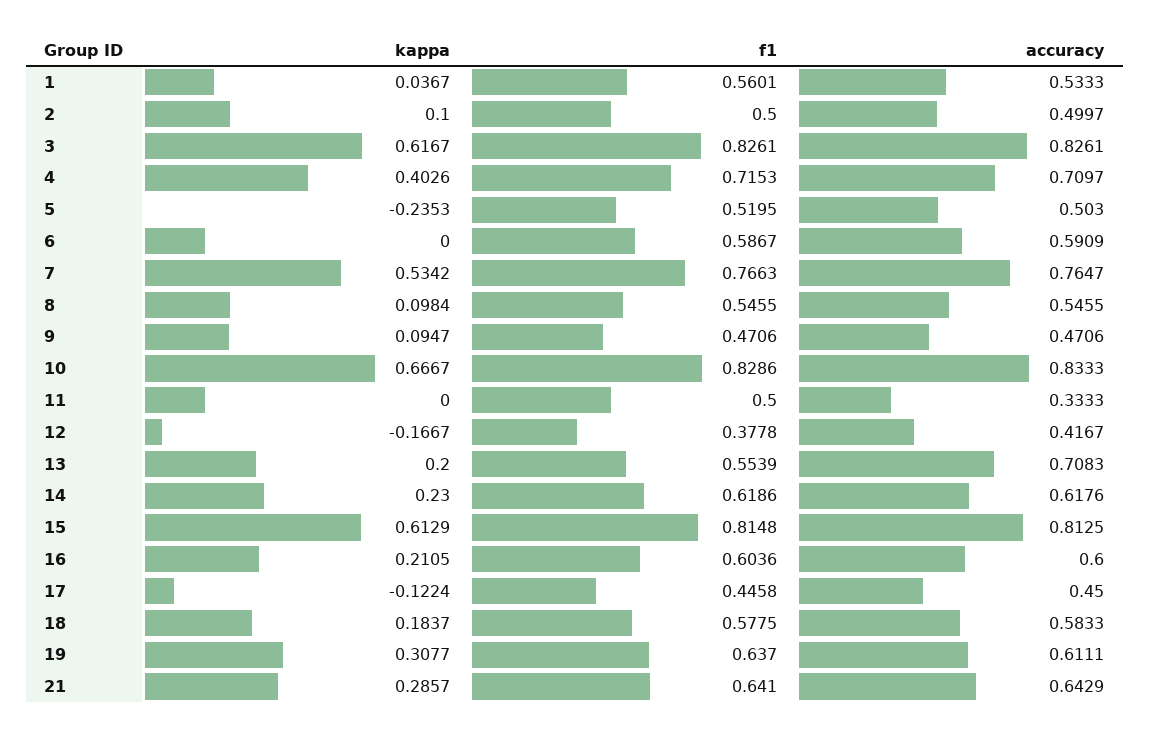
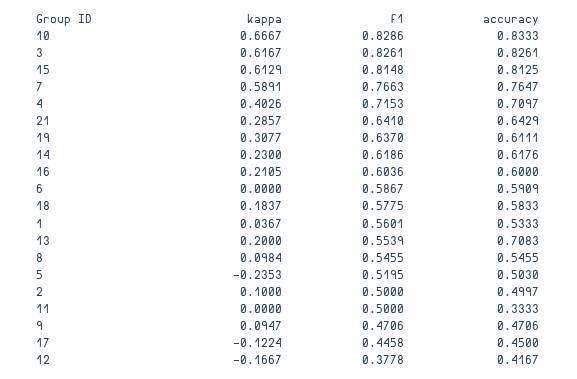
kappa, 7: 0.5342 -> 0.5891

